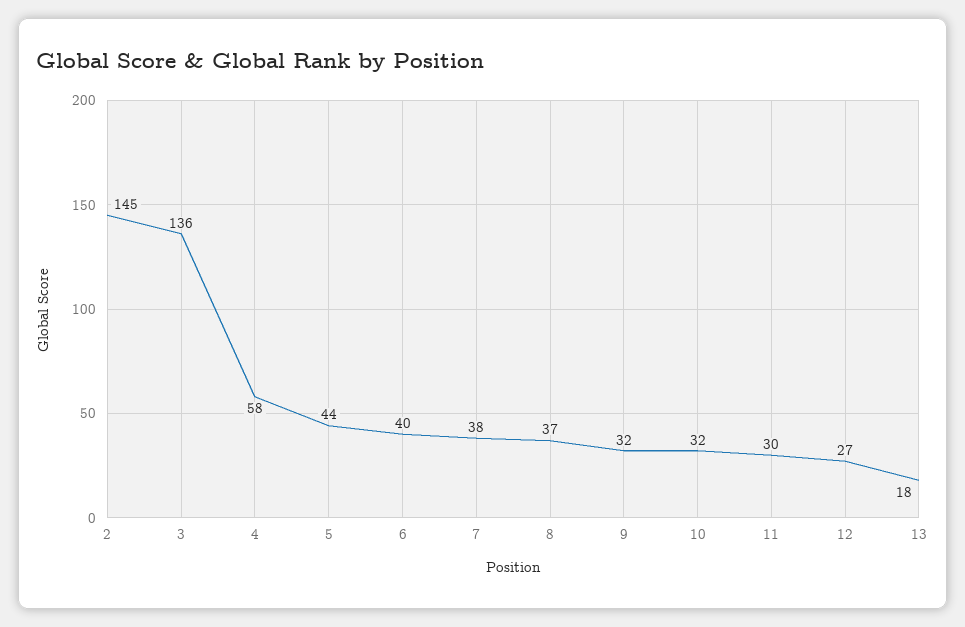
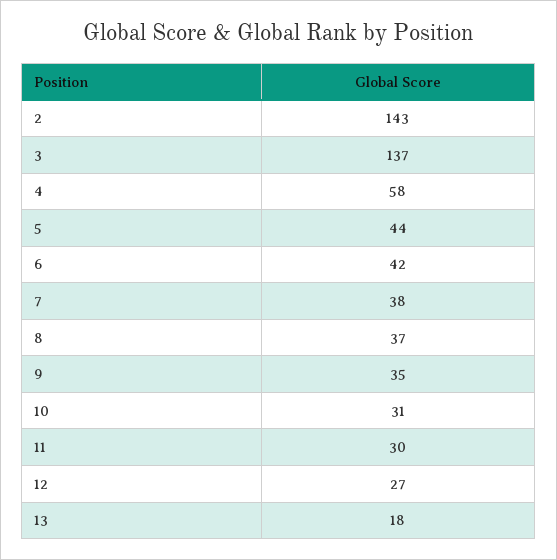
2: 145 -> 143
3: 136 -> 137
6: 40 -> 42
9: 32 -> 35
10: 32 -> 31

